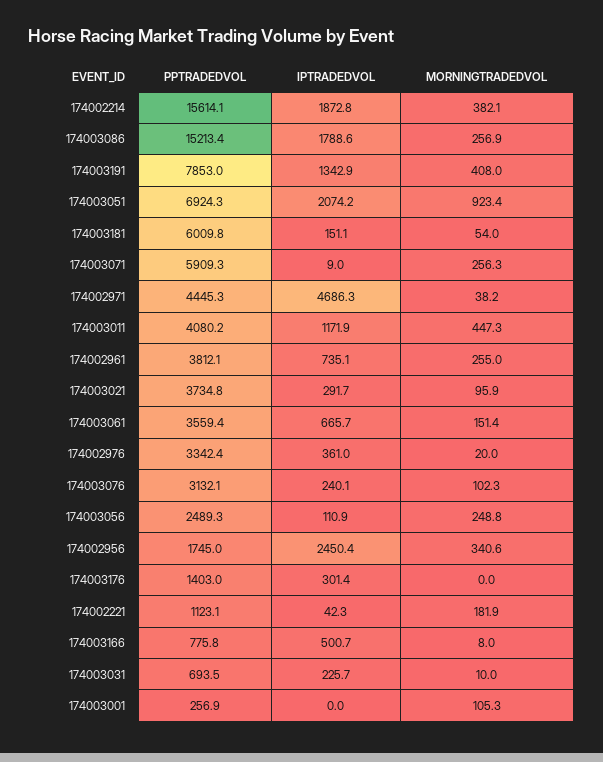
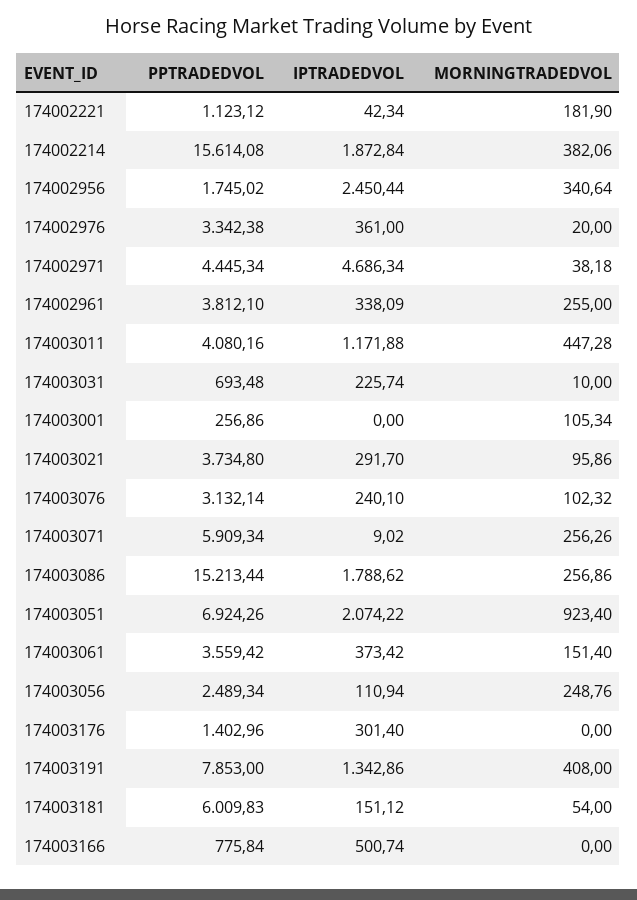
IPTRADEDVOL, 174002961: 735.1 -> 338.09
IPTRADEDVOL, 174003061: 665.7 -> 373.42
MORNINGTRADEDVOL, 174003166: 8 -> 0

